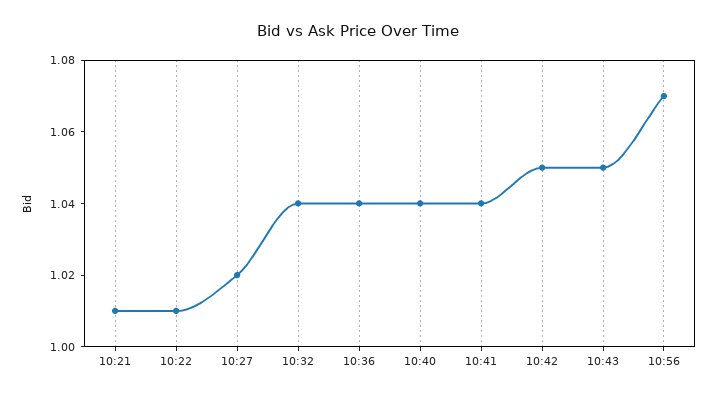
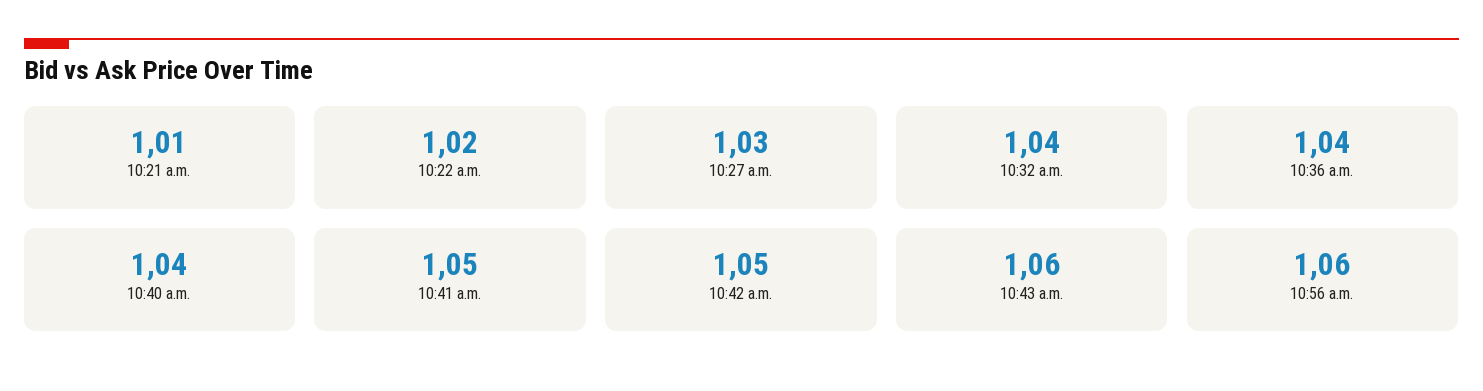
10:22: 1.01 -> 1.02
10:27: 1.02 -> 1.03
10:41: 1.04 -> 1.05
10:43: 1.05 -> 1.06
10:56: 1.07 -> 1.06

